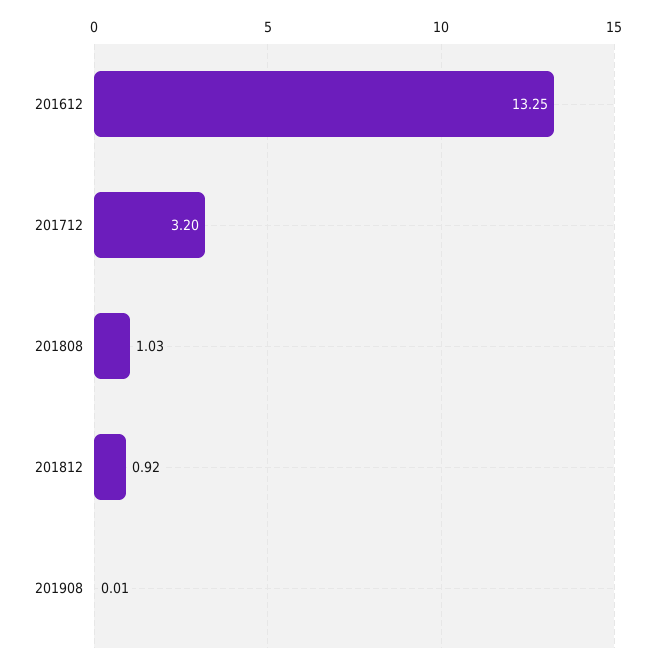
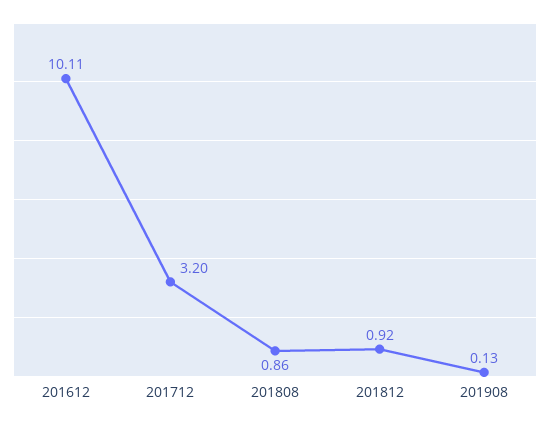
201612: 13.25 -> 10.11
201808: 1.03 -> 0.86
201908: 0.01 -> 0.13

